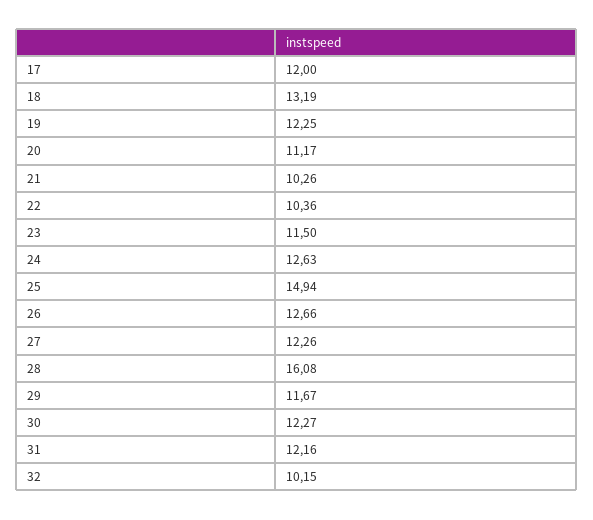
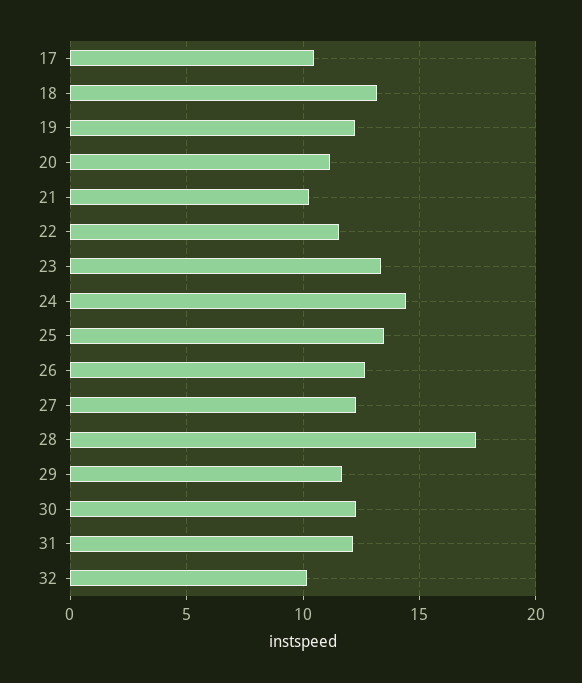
17: 12 -> 10.5
22: 10.36 -> 11.5
23: 11.5 -> 13.5
24: 12.63 -> 14.5
25: 14.94 -> 13.5
28: 16.08 -> 17.5

